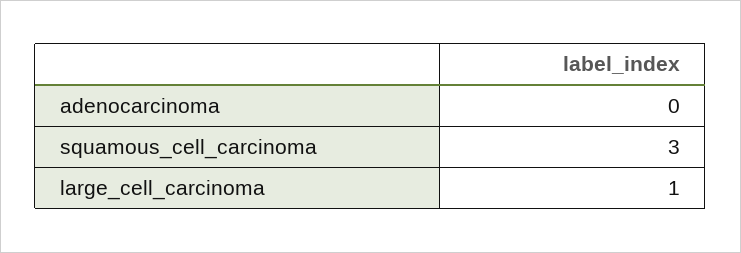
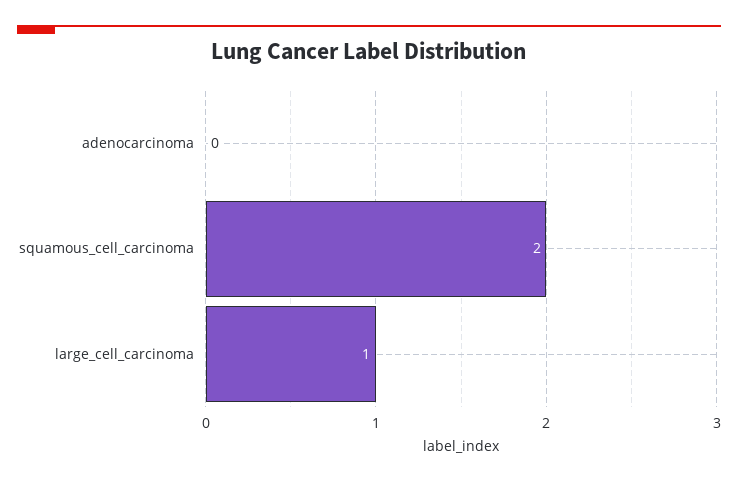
squamous_cell_carcinoma: 3 -> 2

